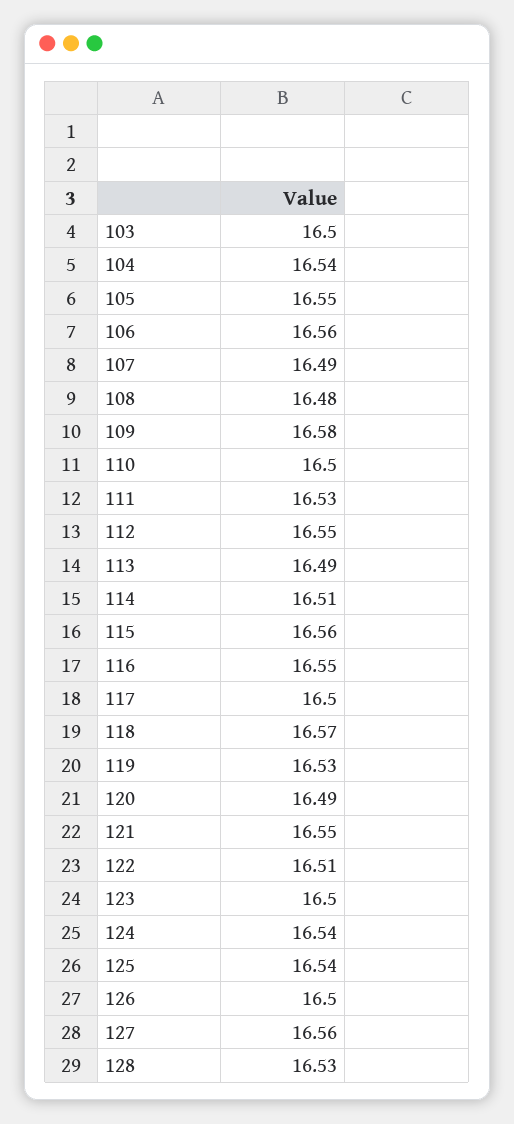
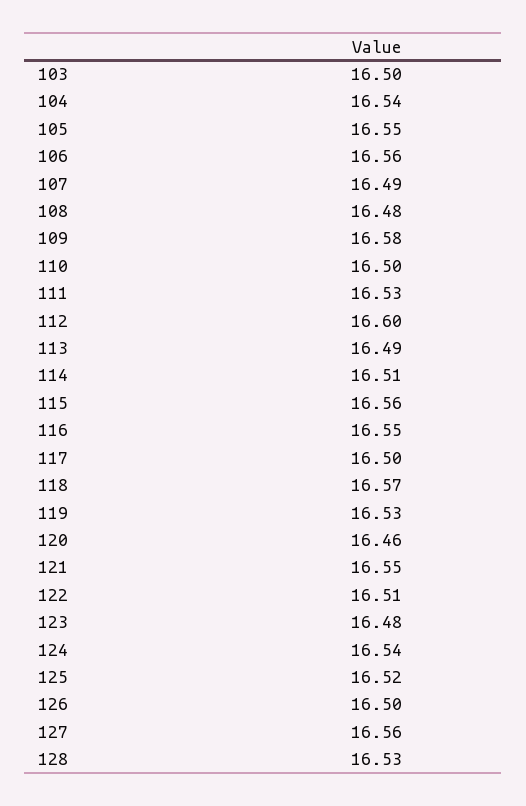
112: 16.55 -> 16.6
120: 16.49 -> 16.46
123: 16.5 -> 16.48
125: 16.54 -> 16.52

